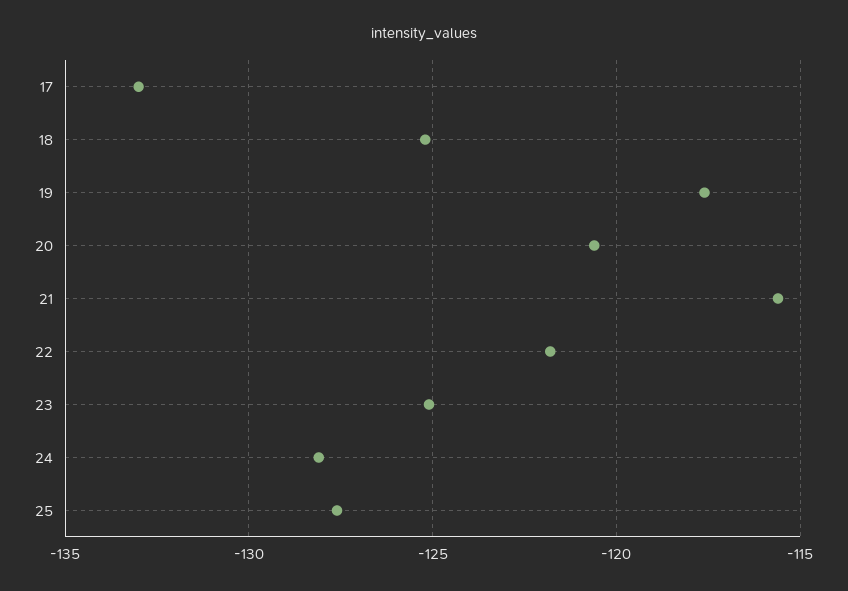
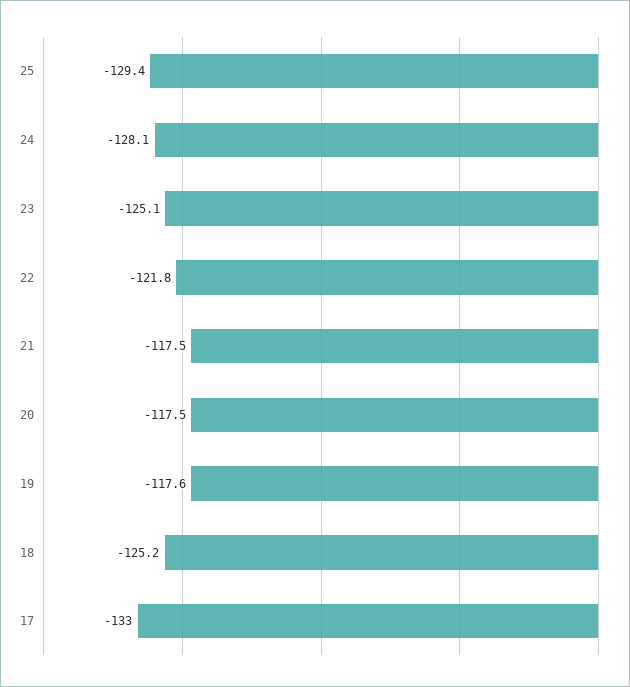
20: -120.5 -> -117.5
21: -115.5 -> -117.5
25: -127.5 -> -129.4

